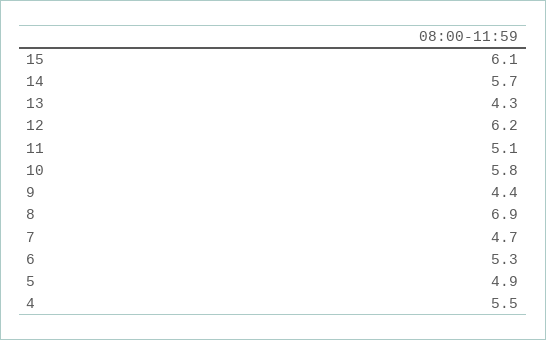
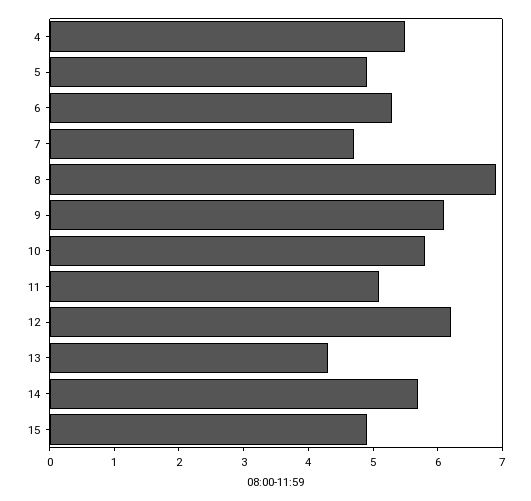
15: 6.1 -> 5
9: 4.4 -> 6

